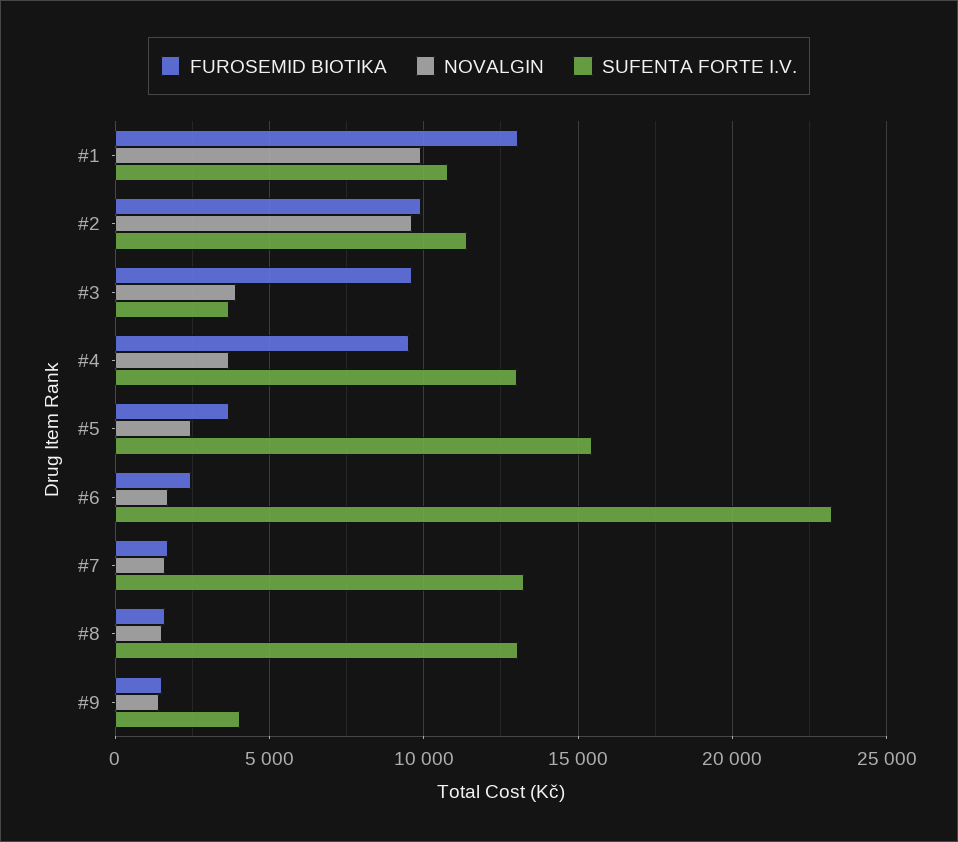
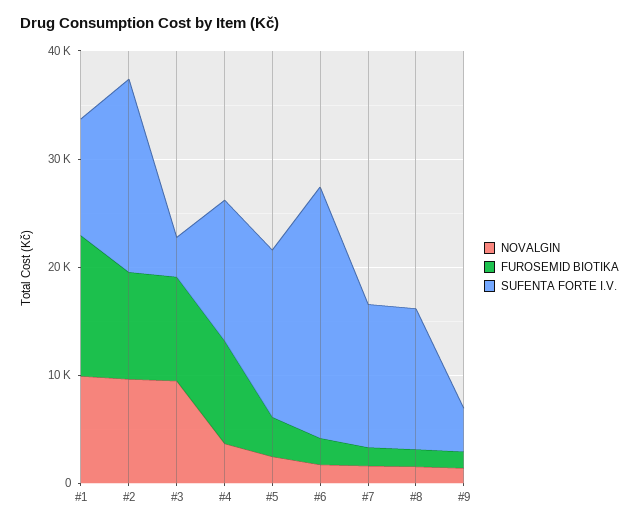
SUFENTA FORTE I.V., #2: 11500 -> 18000
NOVALGIN, #3: 4000 -> 10000

